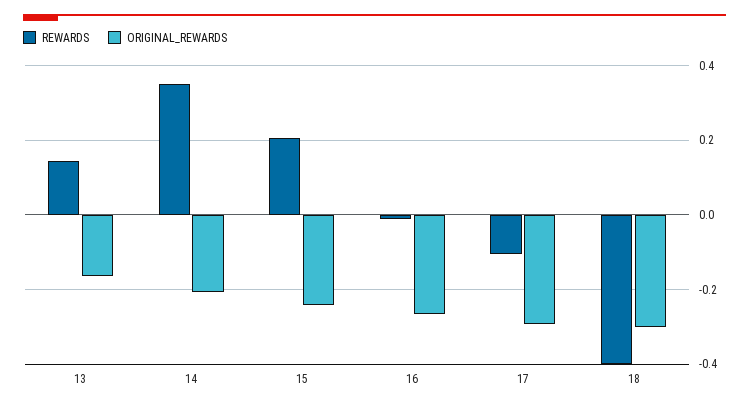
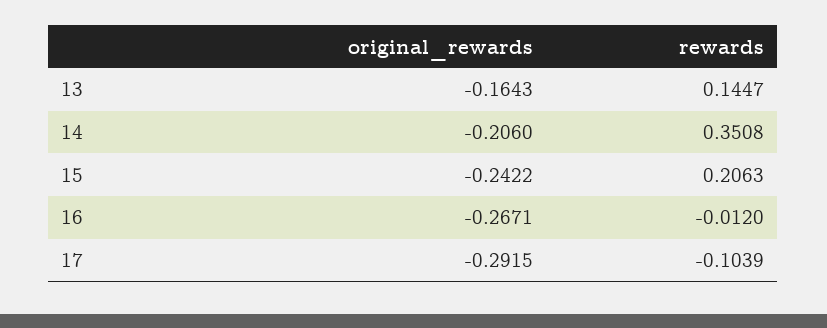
REWARDS, 18: -0.4 -> none
ORIGINAL_REWARDS, 18: -0.3 -> none

